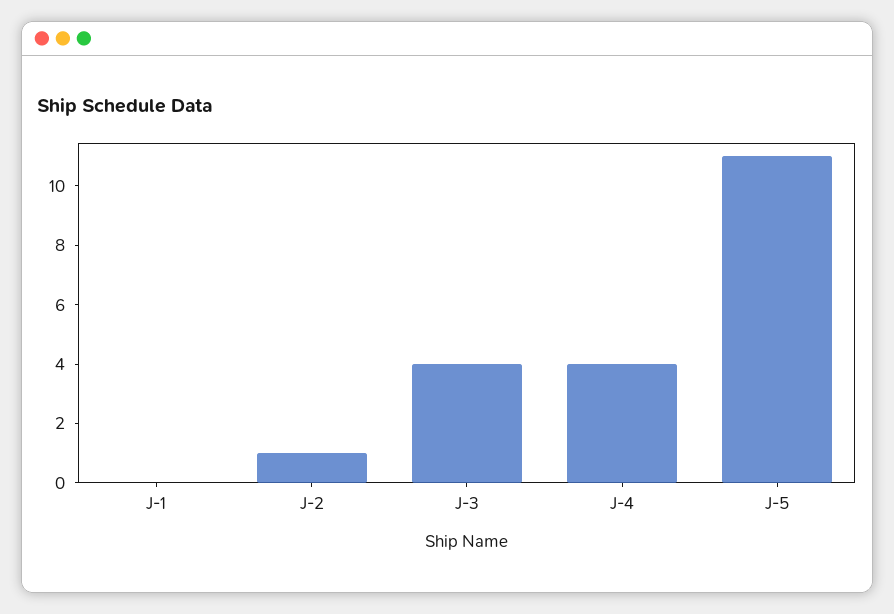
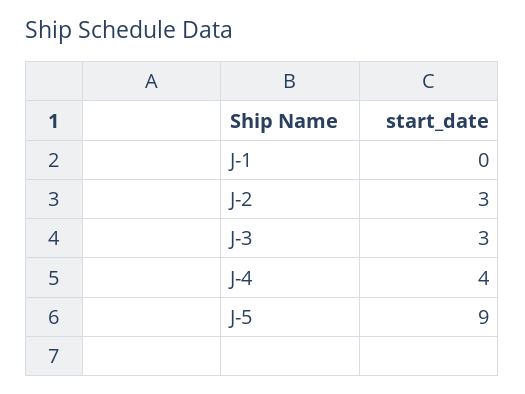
J-2: 1 -> 3
J-3: 4 -> 3
J-5: 11 -> 9

